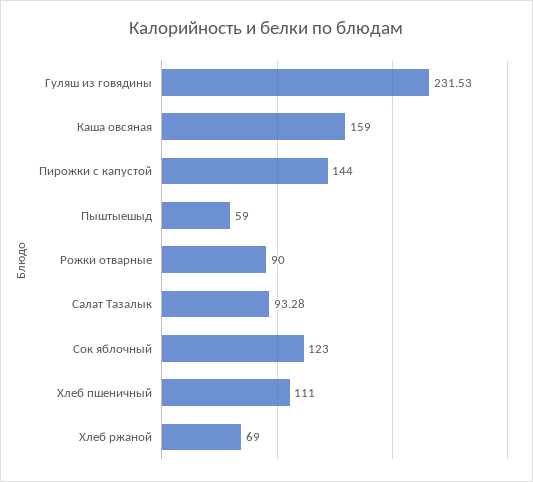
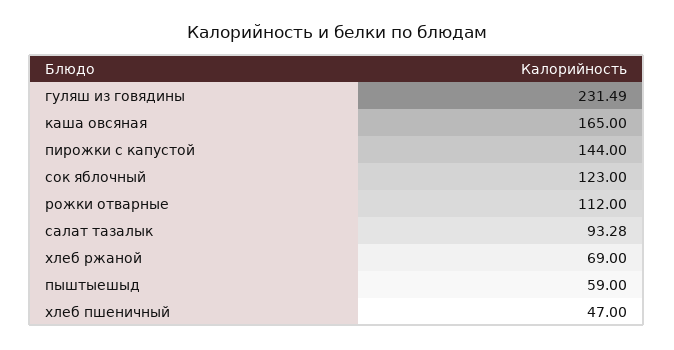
Гуляш из говядины: 231.53 -> 231.49
Каша овсяная: 159 -> 165
Рожки отварные: 90 -> 112
Хлеб пшеничный: 111 -> 47

